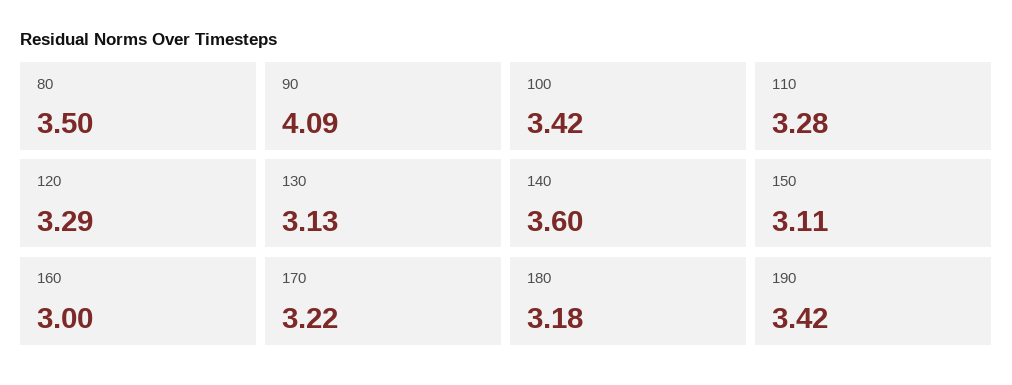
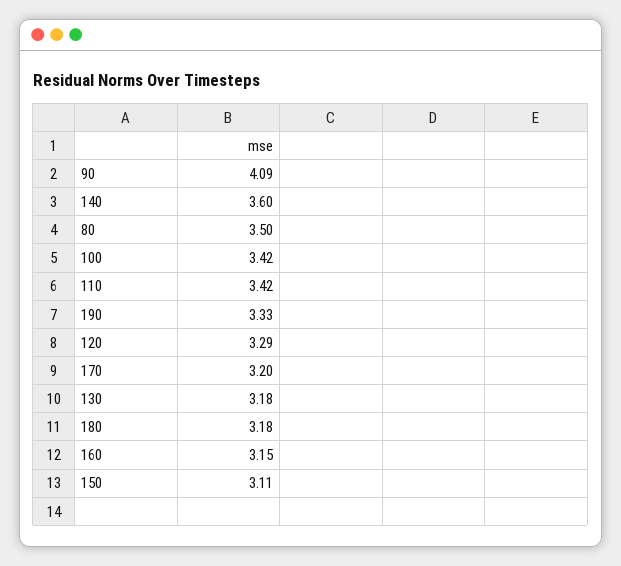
110: 3.28 -> 3.42
130: 3.13 -> 3.18
160: 3 -> 3.15
170: 3.22 -> 3.2
190: 3.42 -> 3.33

